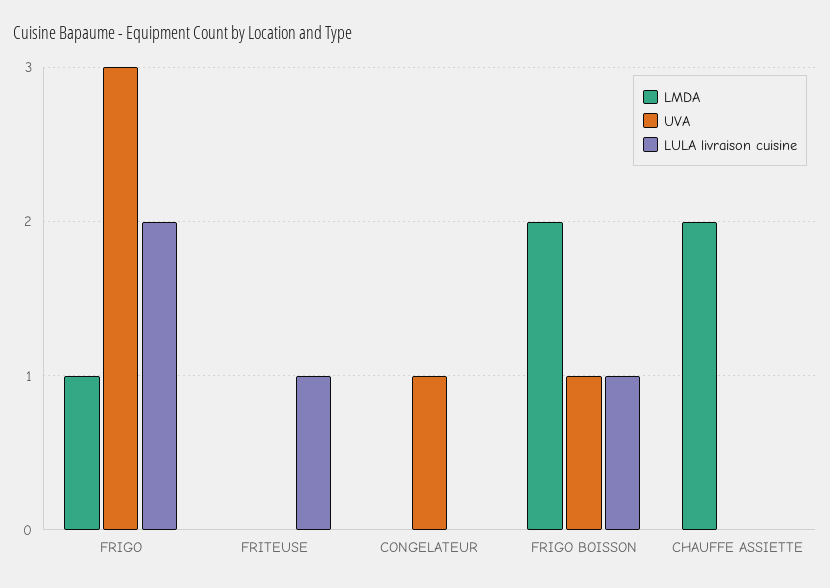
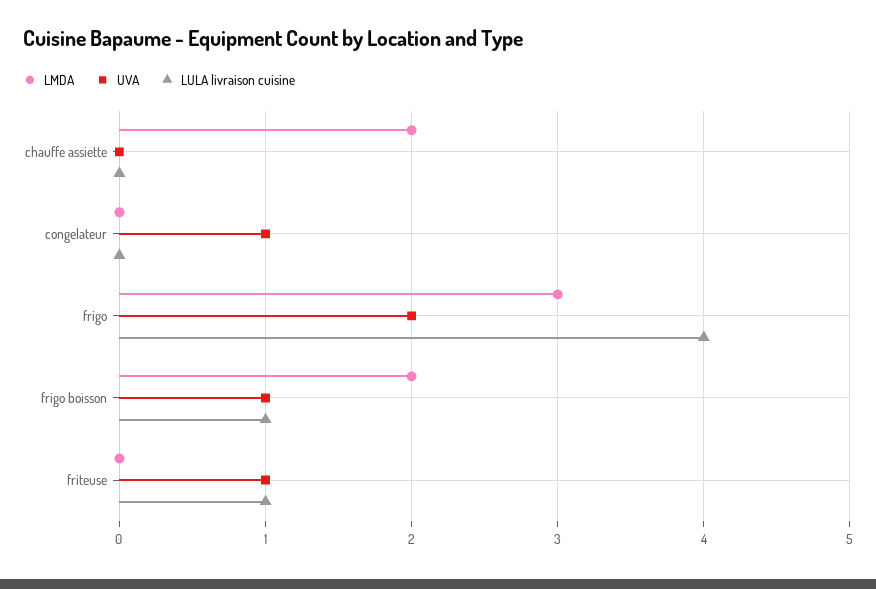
LMDA, FRIGO: 1 -> 3
UVA, FRIGO: 3 -> 2
LULA livraison cuisine, FRIGO: 2 -> 4
UVA, FRITEUSE: 0 -> 1

